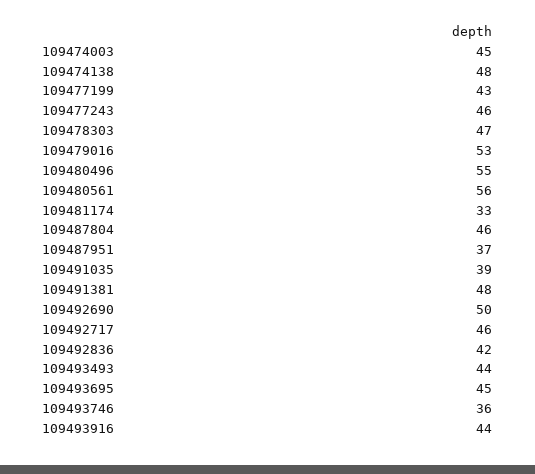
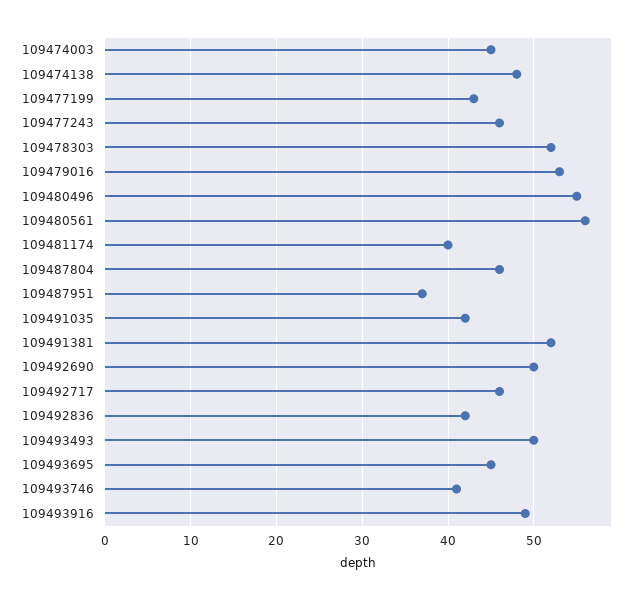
109478303: 47 -> 52
109481174: 33 -> 40
109491035: 39 -> 42
109491381: 48 -> 52
109493493: 44 -> 50
109493746: 36 -> 41
109493916: 44 -> 49

